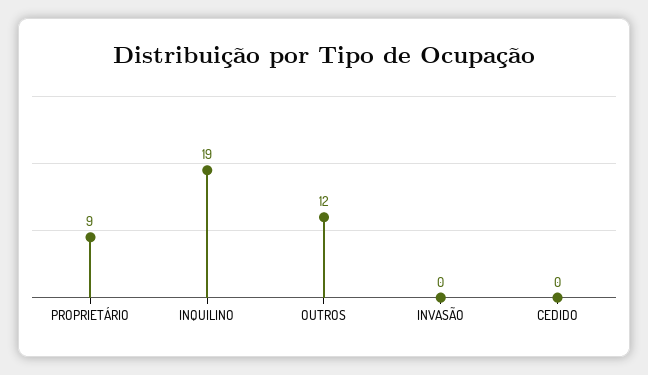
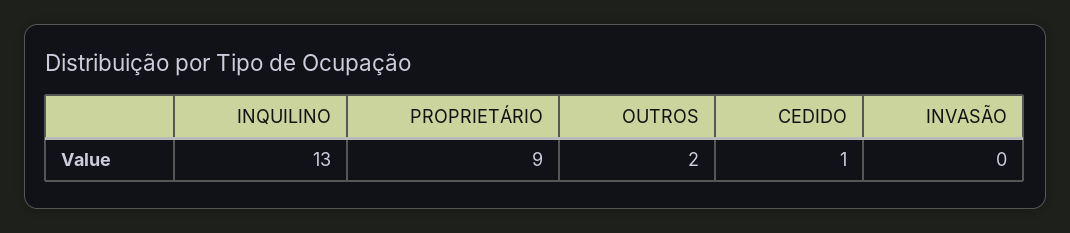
INQUILINO: 19 -> 13
OUTROS: 12 -> 2
CEDIDO: 0 -> 1

